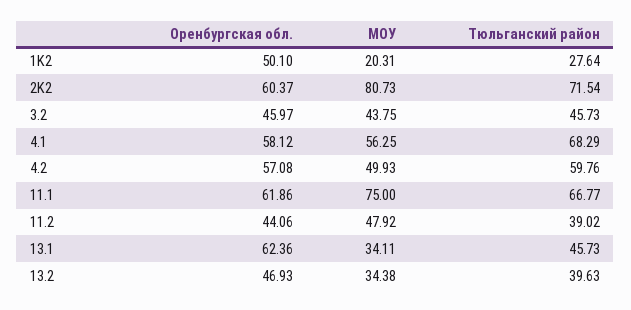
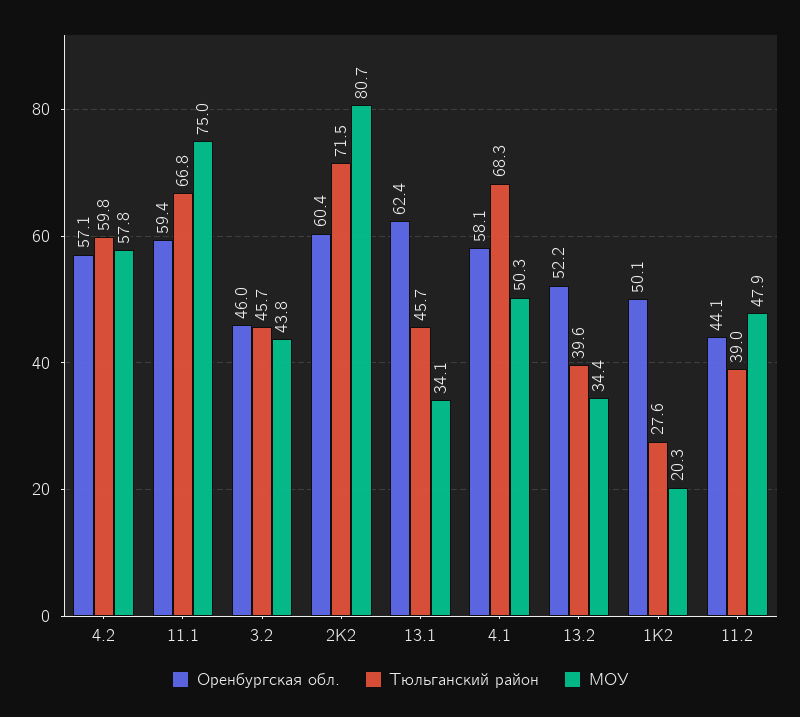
МОУ, 4.1: 56.25 -> 50.3
МОУ, 4.2: 49.93 -> 57.8
Оренбургская обл., 11.1: 61.86 -> 59.4
Оренбургская обл., 13.2: 46.93 -> 52.2

